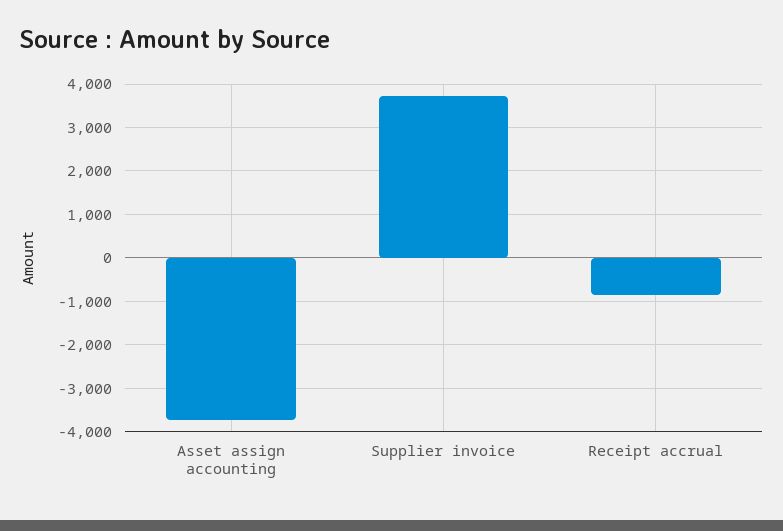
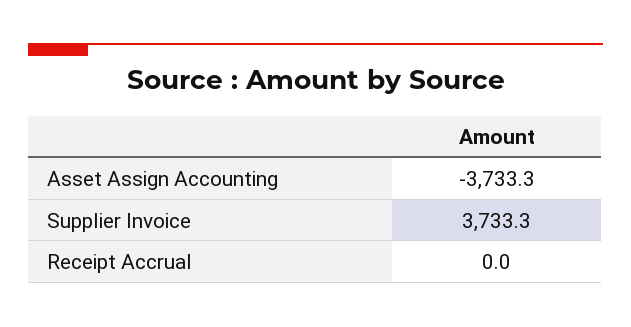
Receipt accrual: -800 -> 0

